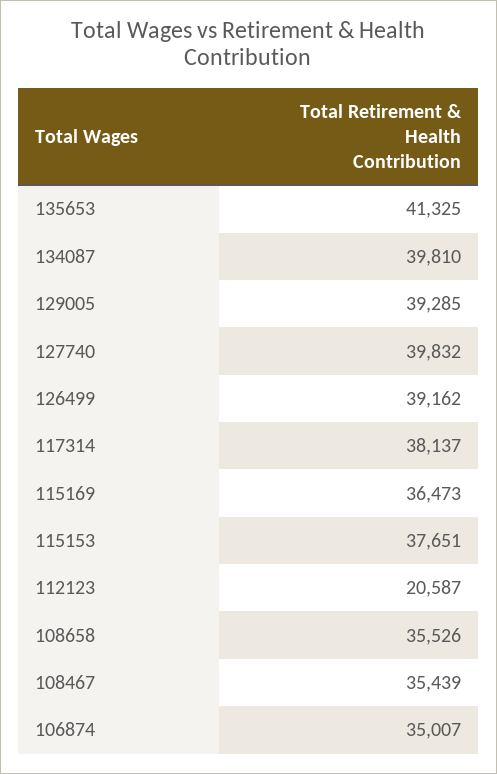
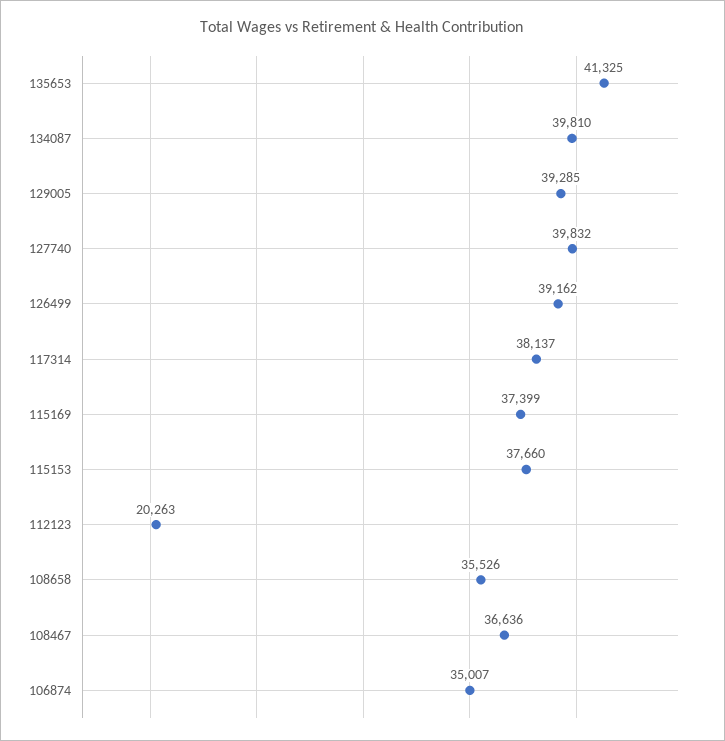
115169: 36473 -> 37399
115153: 37651 -> 37660
112123: 20587 -> 20263
108467: 35439 -> 36636

